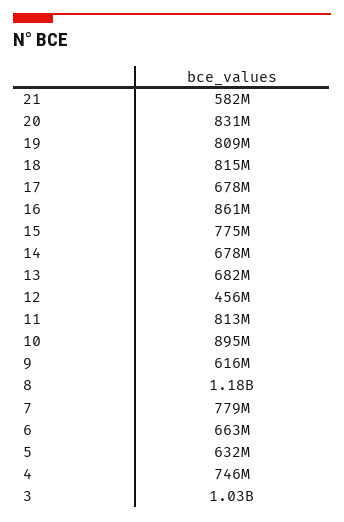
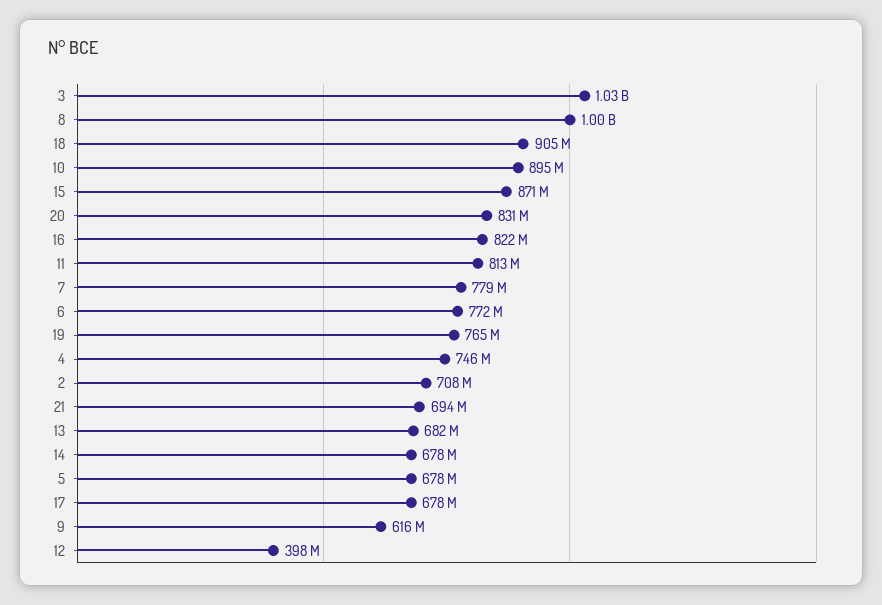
21: 582000000 -> 694000000
19: 809000000 -> 765000000
18: 815000000 -> 905000000
16: 861000000 -> 822000000
15: 775000000 -> 871000000
12: 456000000 -> 398000000
8: 1180000000 -> 1000000000
6: 663000000 -> 772000000
5: 632000000 -> 678000000
2: none -> 708000000

